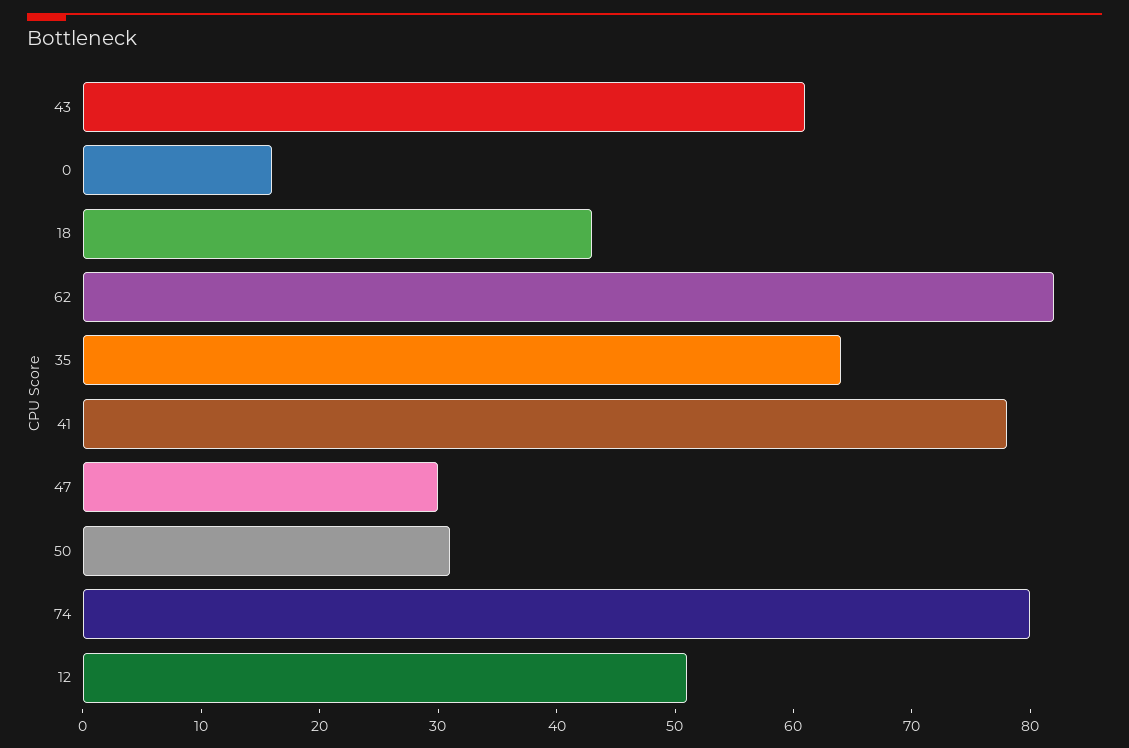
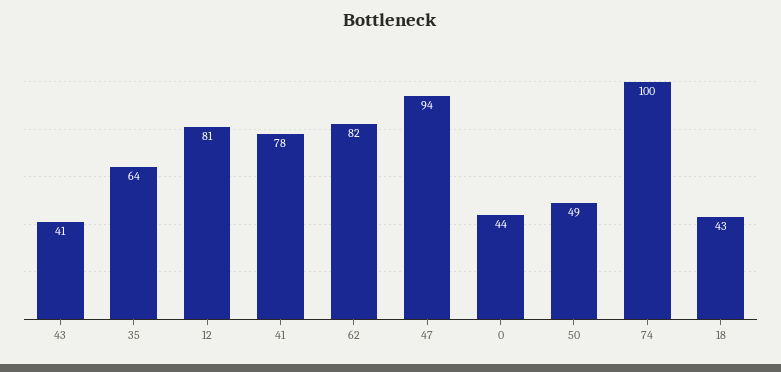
43: 61 -> 41
0: 16 -> 44
47: 30 -> 94
50: 31 -> 49
74: 80 -> 100
12: 51 -> 81

